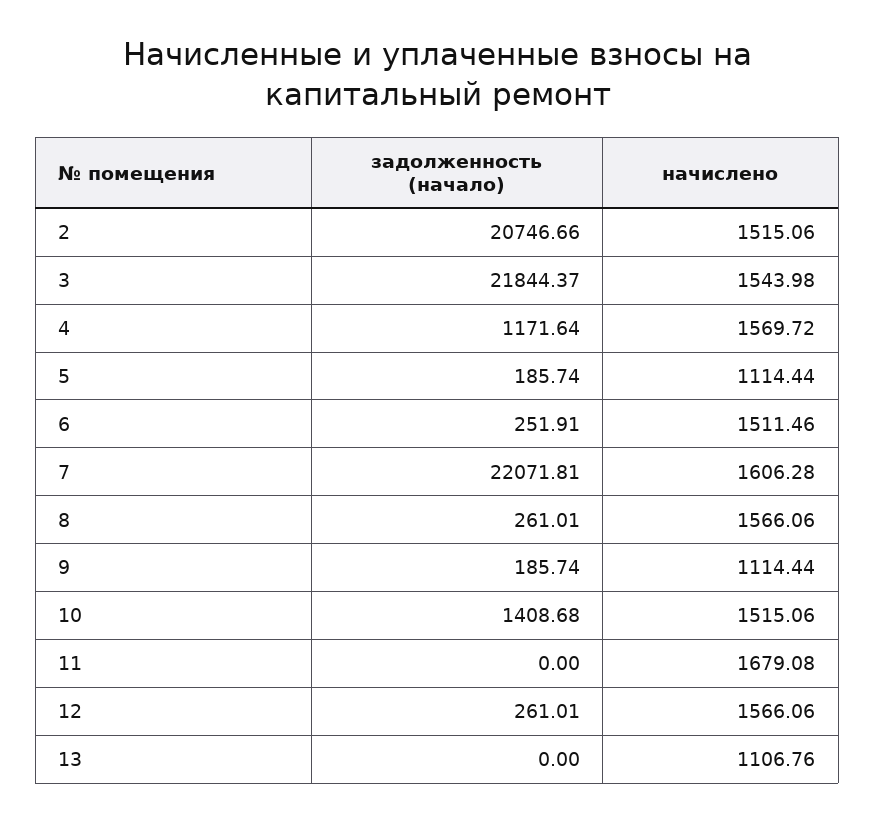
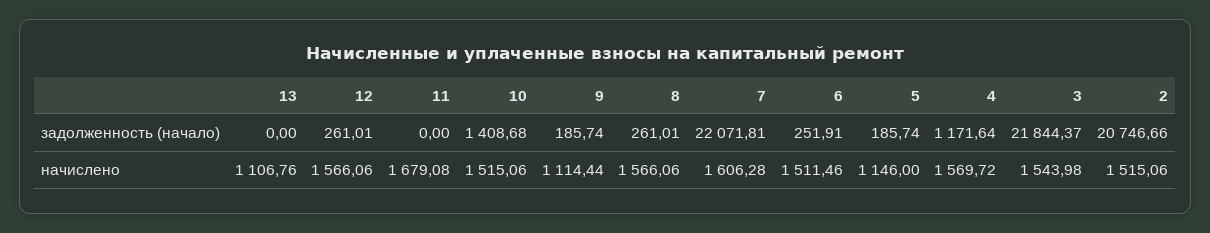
начислено, 5: 1114.44 -> 1146

